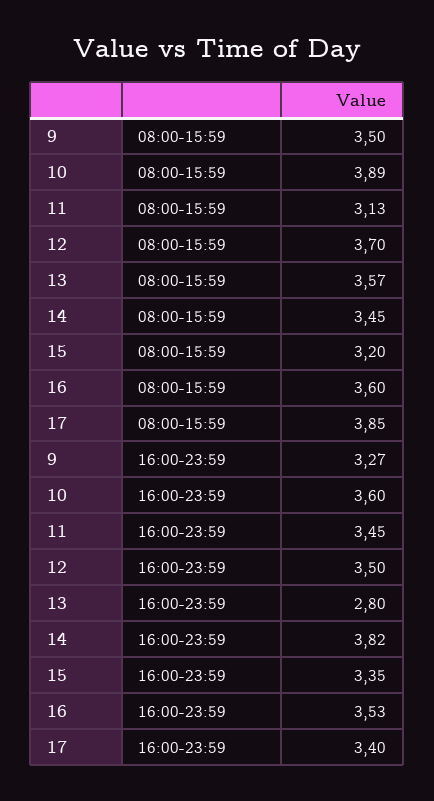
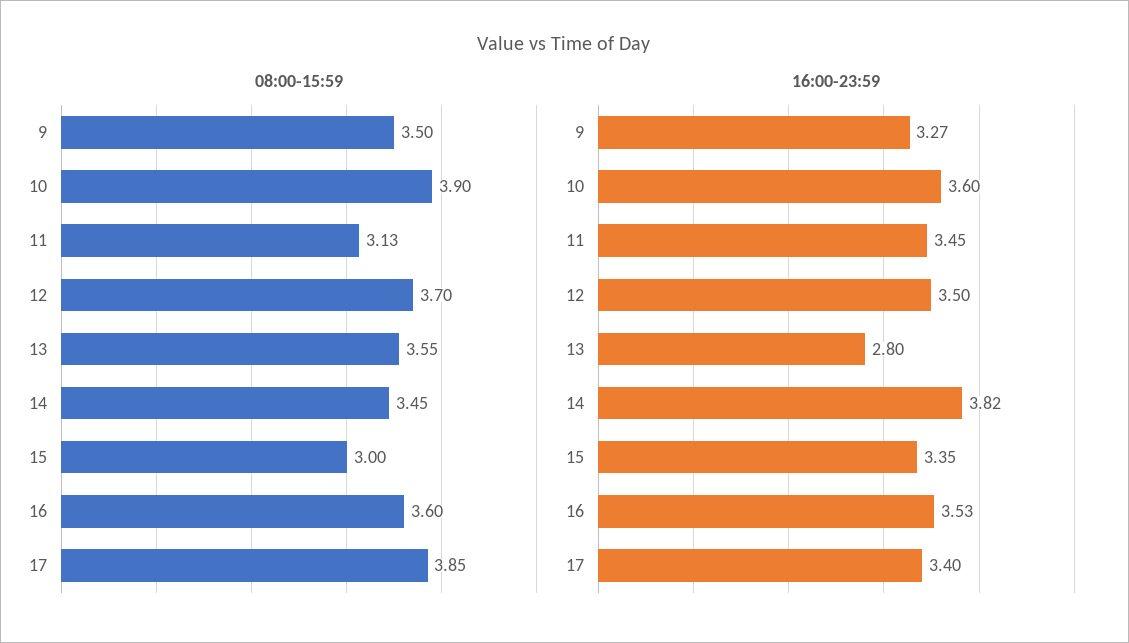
08:00-15:59, 10: 3.89 -> 3.9
08:00-15:59, 13: 3.57 -> 3.55
08:00-15:59, 15: 3.2 -> 3

